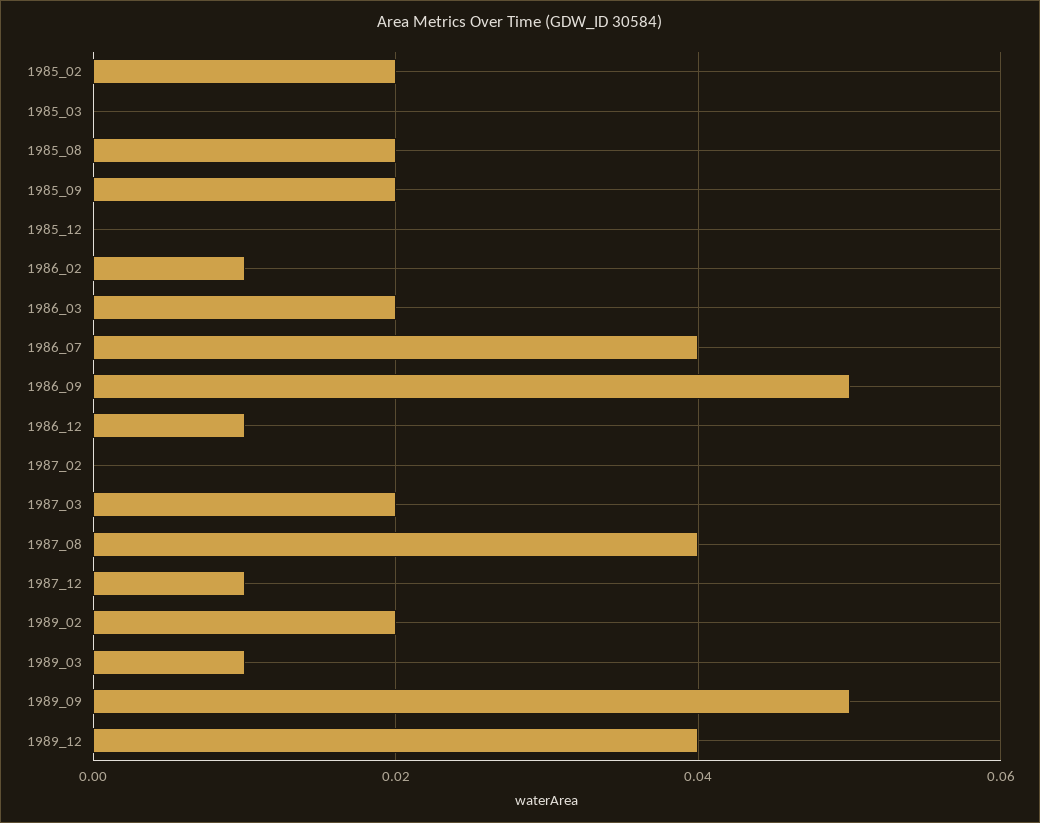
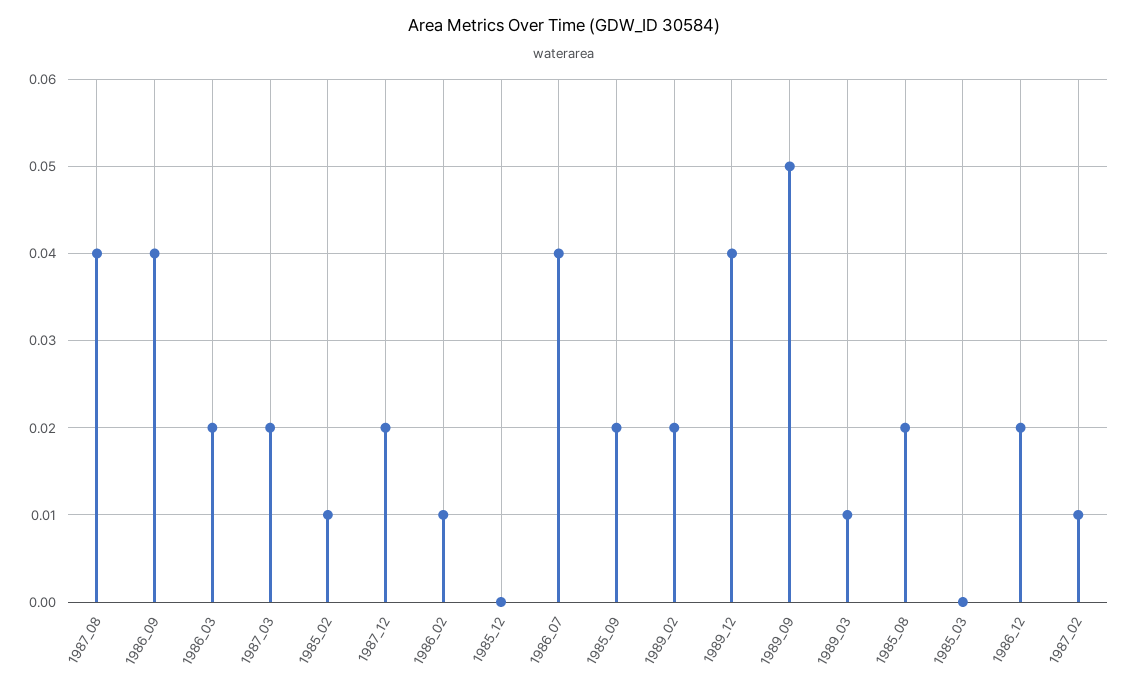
1985_02: 0.02 -> 0.01
1986_09: 0.05 -> 0.04
1986_12: 0.01 -> 0.02
1987_02: 0 -> 0.01
1987_12: 0.01 -> 0.02

